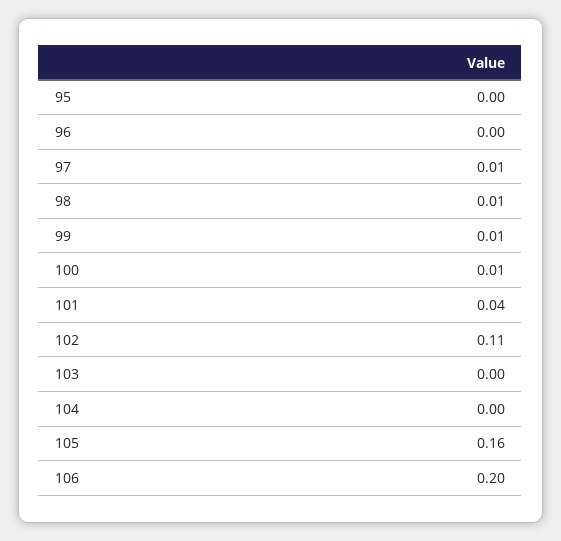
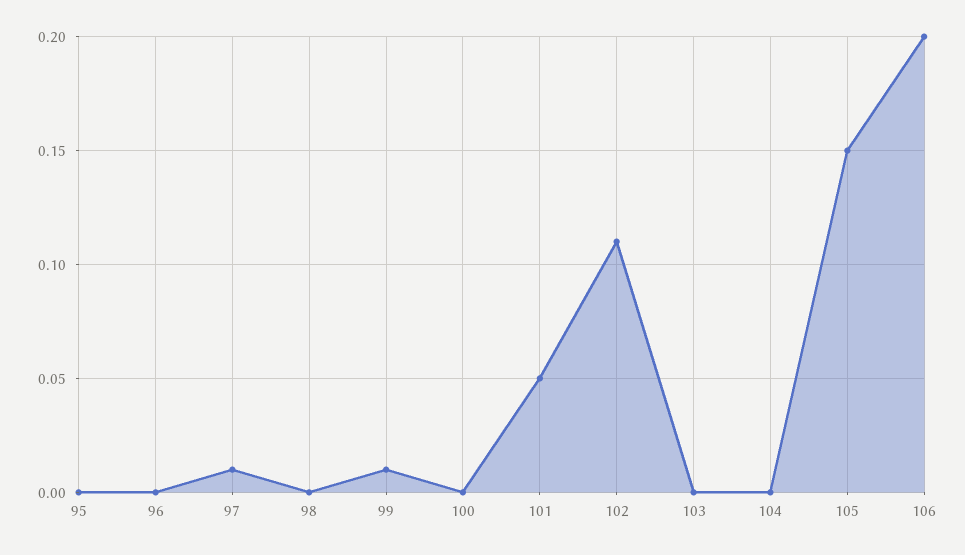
98: 0.01 -> 0
100: 0.01 -> 0
101: 0.04 -> 0.05
105: 0.16 -> 0.15

